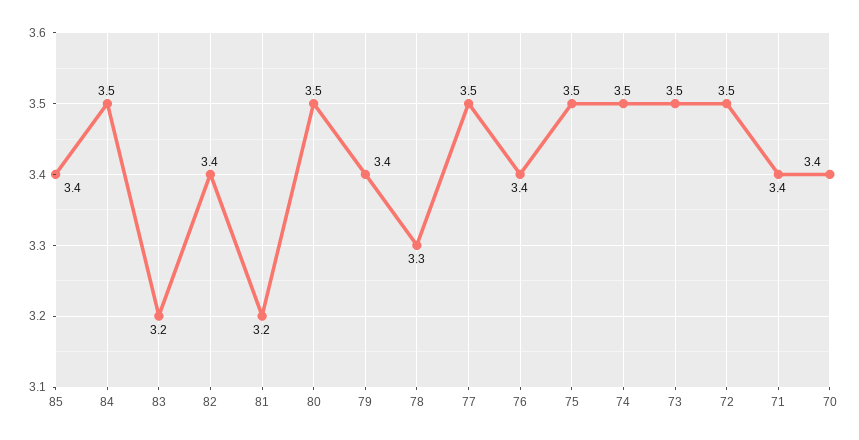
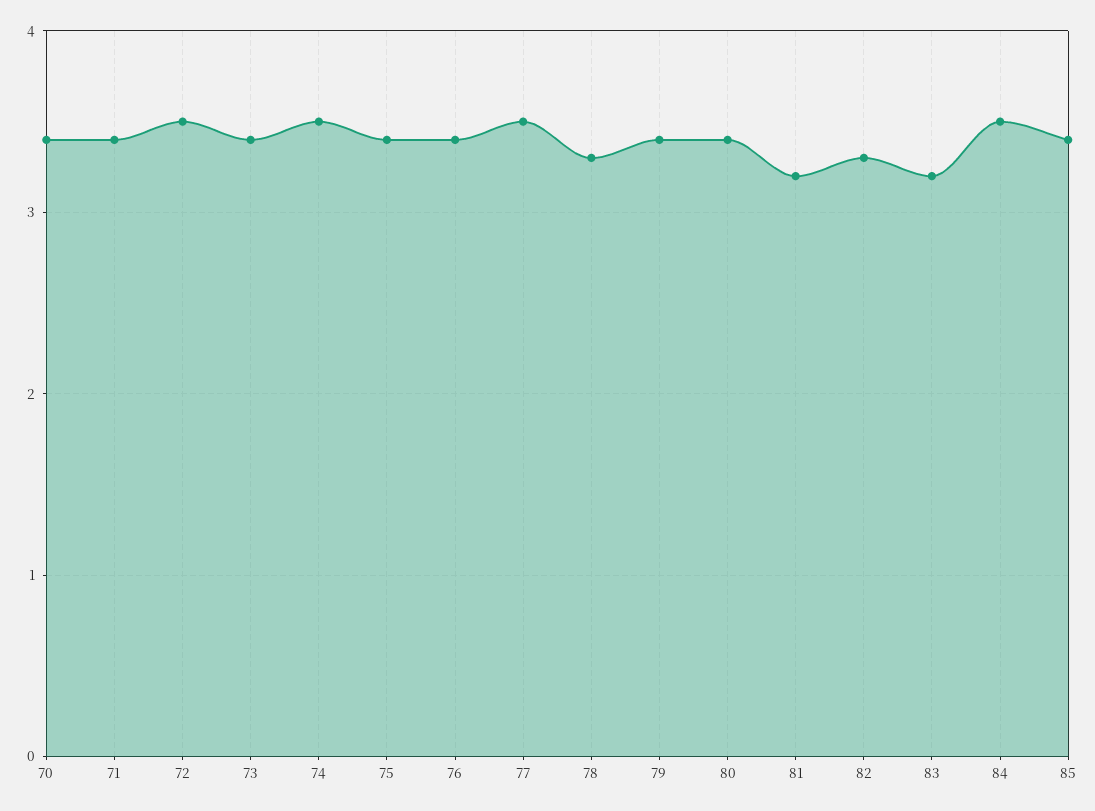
82: 3.4 -> 3.3
80: 3.5 -> 3.4
75: 3.5 -> 3.4
73: 3.5 -> 3.4

